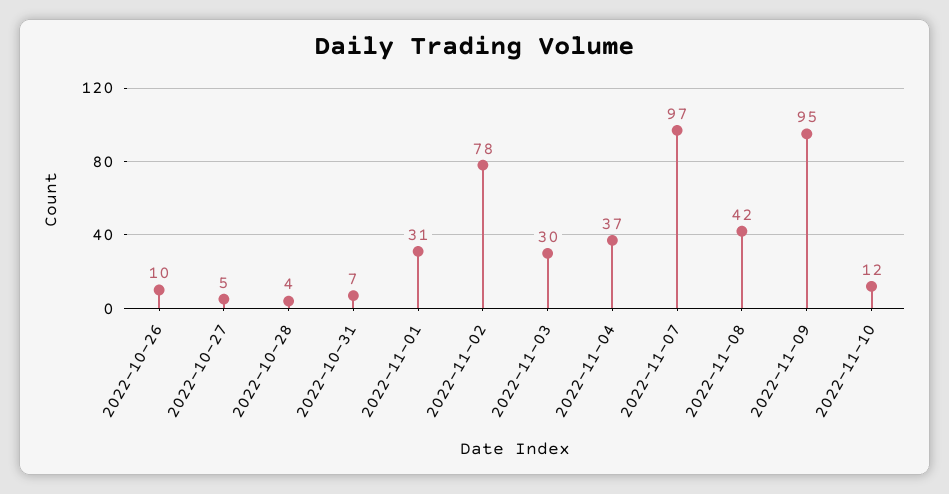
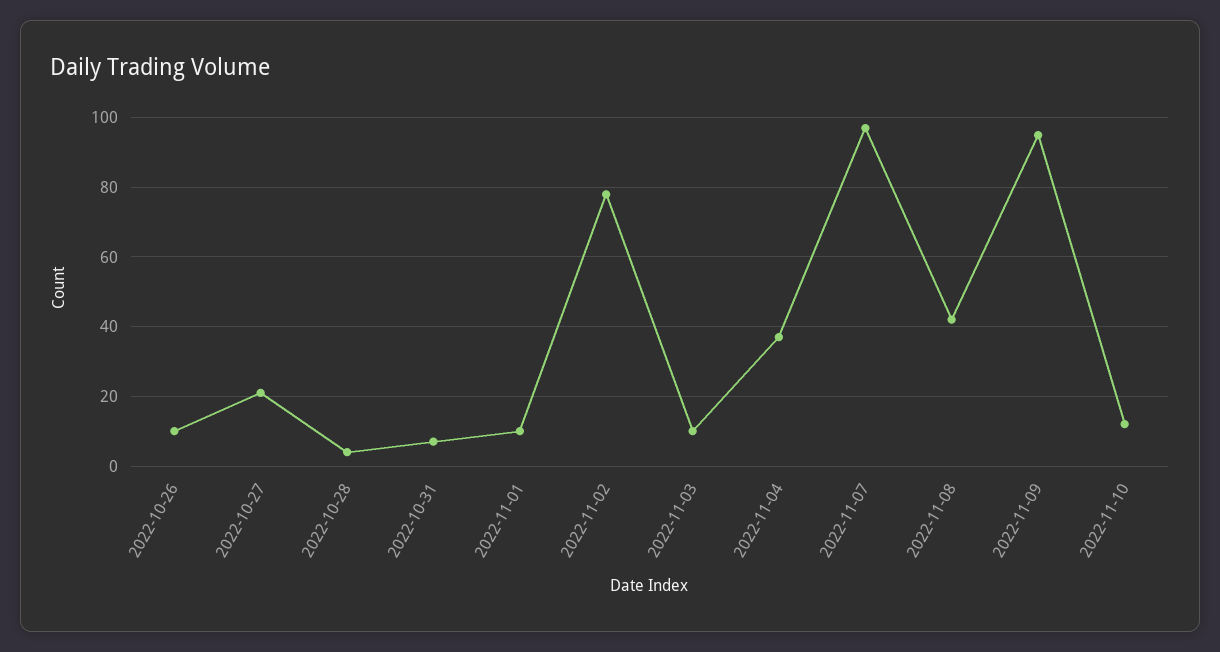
2022-10-27: 5 -> 20
2022-11-01: 31 -> 10
2022-11-03: 30 -> 10

